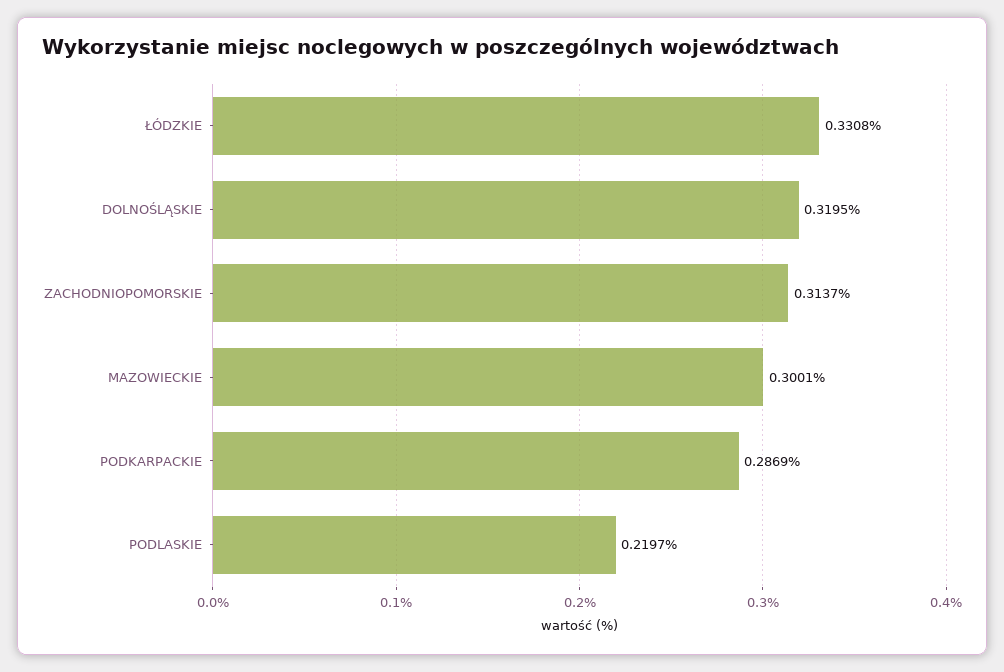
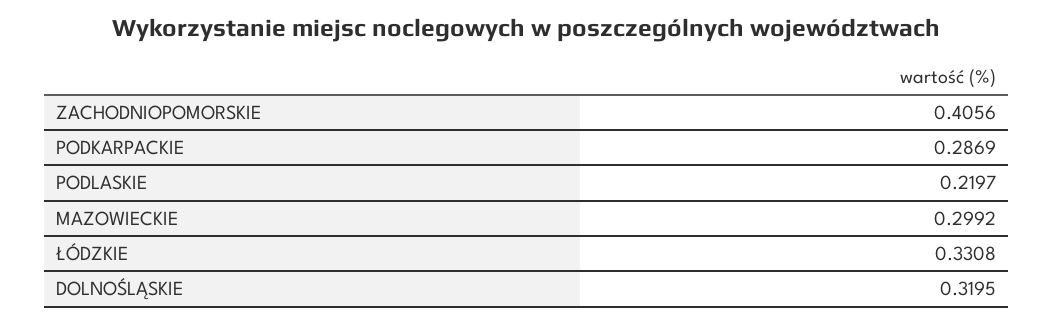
ZACHODNIOPOMORSKIE: 0.3137 -> 0.4056
MAZOWIECKIE: 0.3001 -> 0.2992

